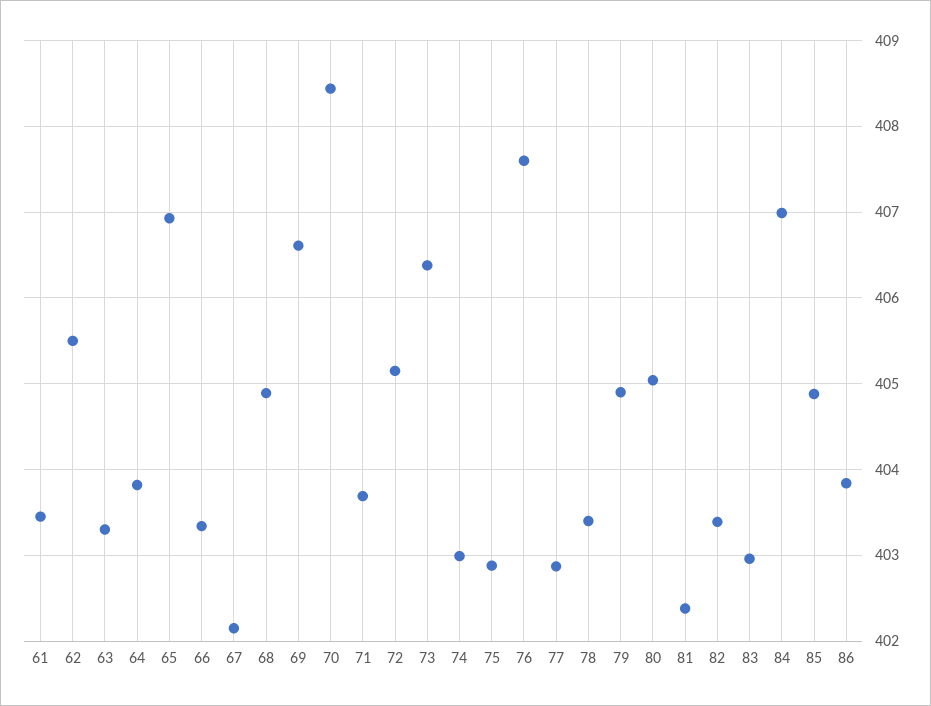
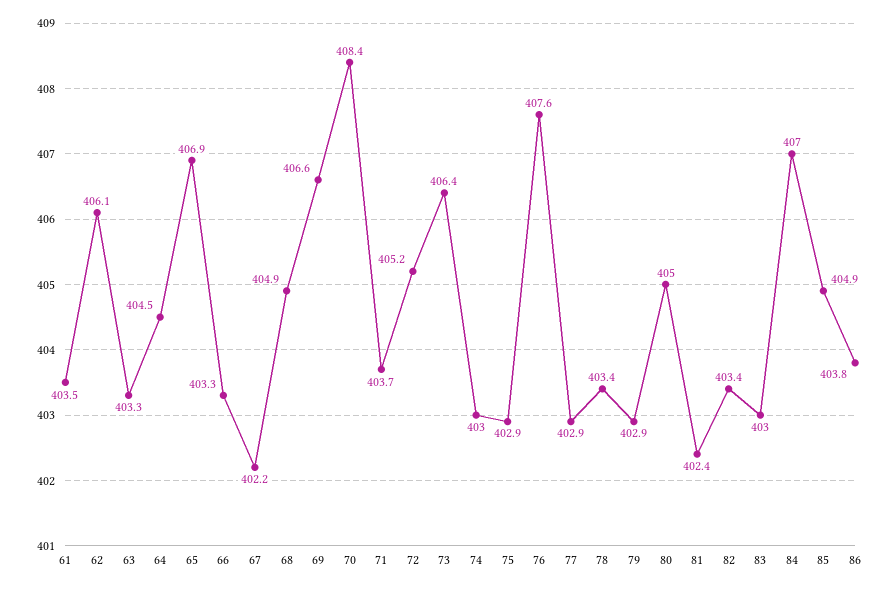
62: 405.5 -> 406.1
64: 403.8 -> 404.5
79: 404.9 -> 402.9

